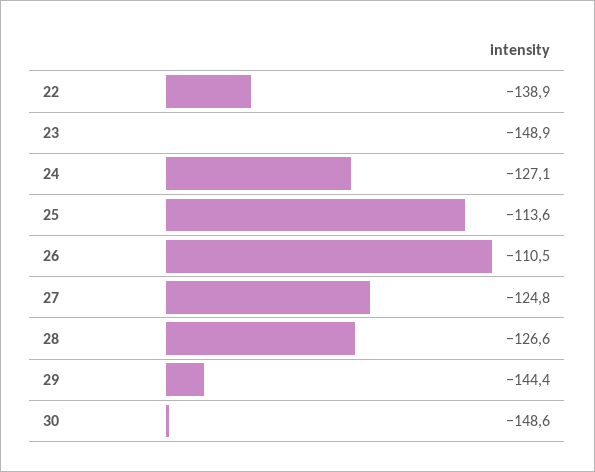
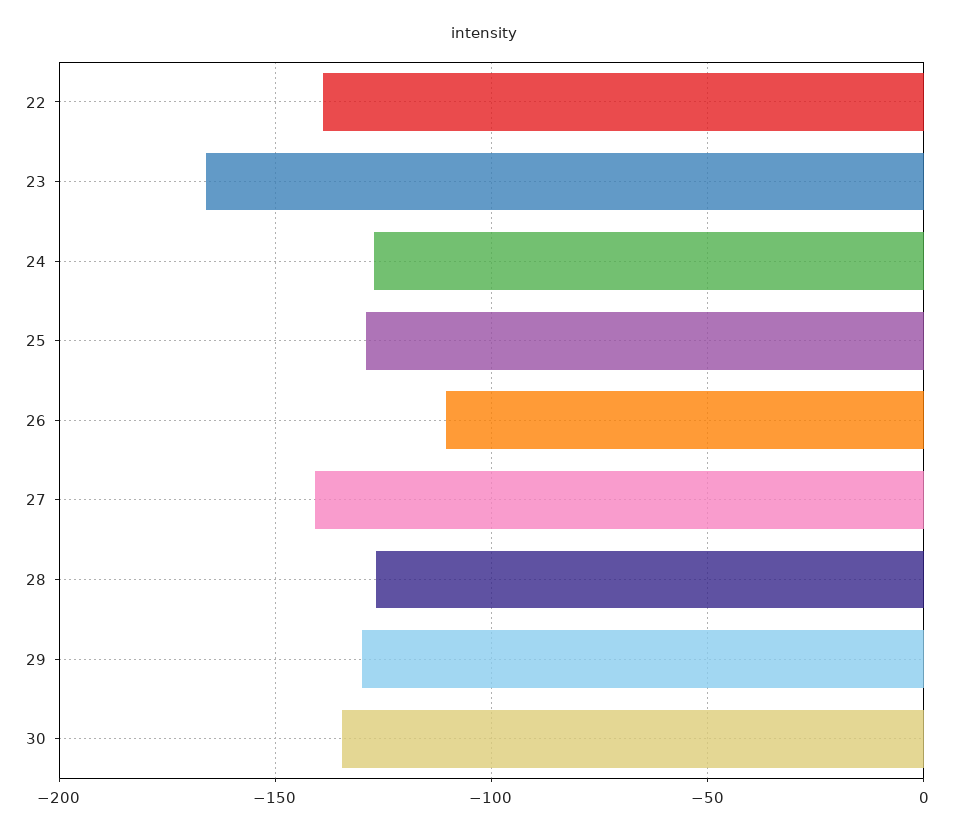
23: -148.9 -> -165
25: -113.6 -> -130
27: -124.8 -> -140
29: -144.4 -> -130
30: -148.6 -> -135

